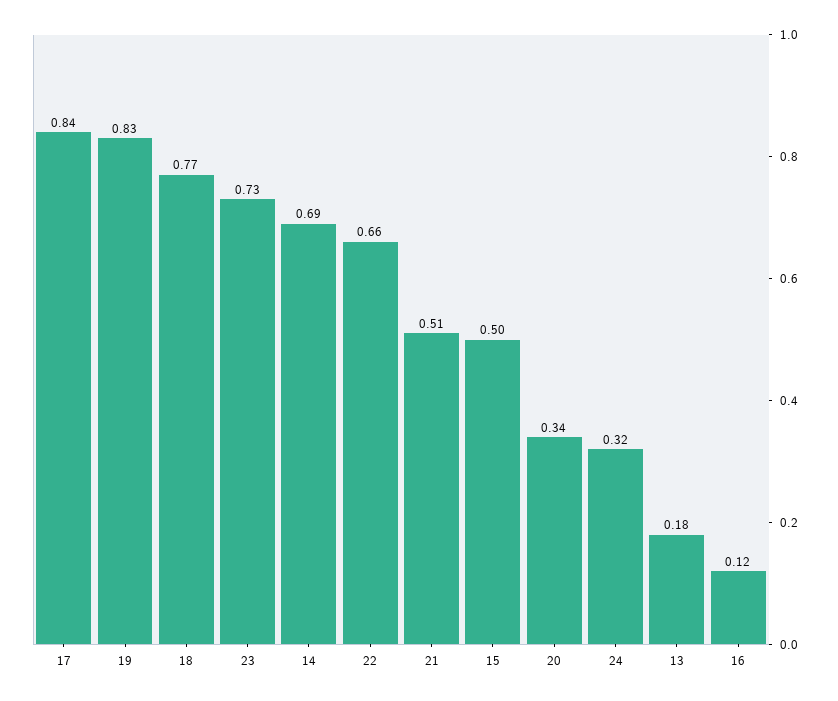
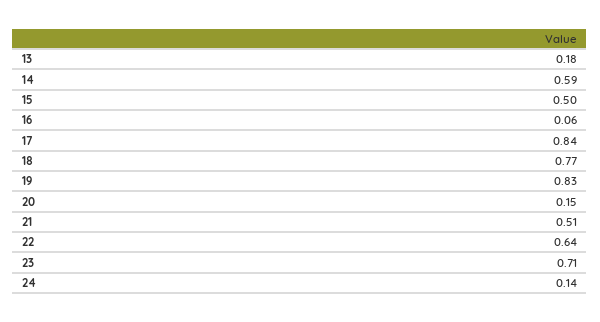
23: 0.73 -> 0.71
14: 0.69 -> 0.59
22: 0.66 -> 0.64
20: 0.34 -> 0.15
24: 0.32 -> 0.14
16: 0.12 -> 0.06

